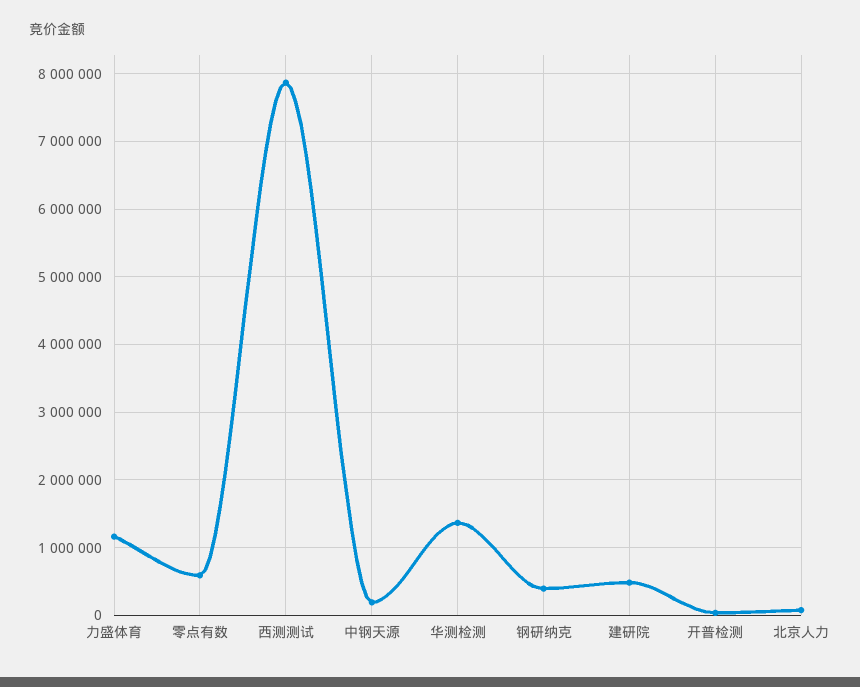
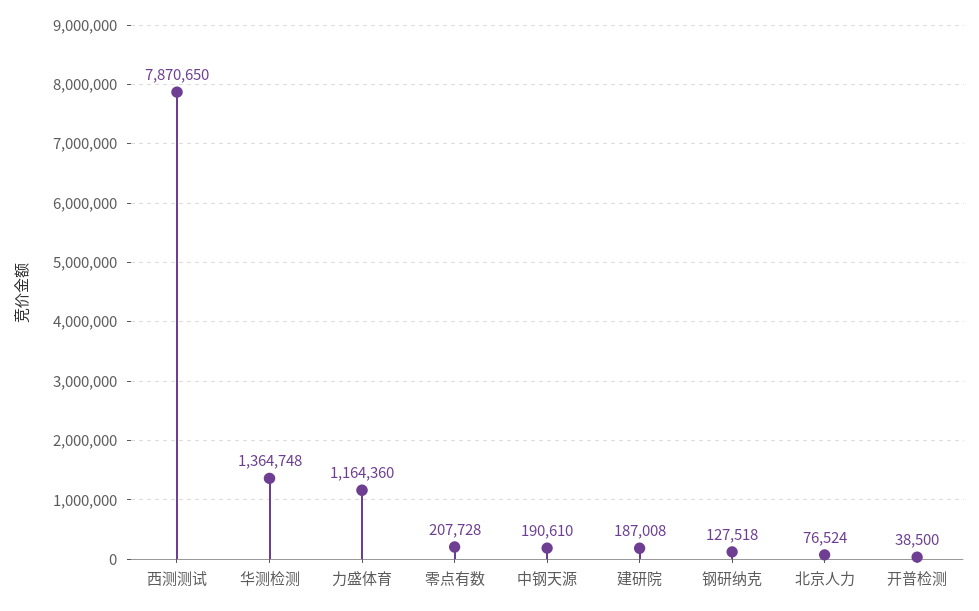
零点有数: 600000 -> 207728
钢研纳克: 400000 -> 127518
建研院: 500000 -> 187008

